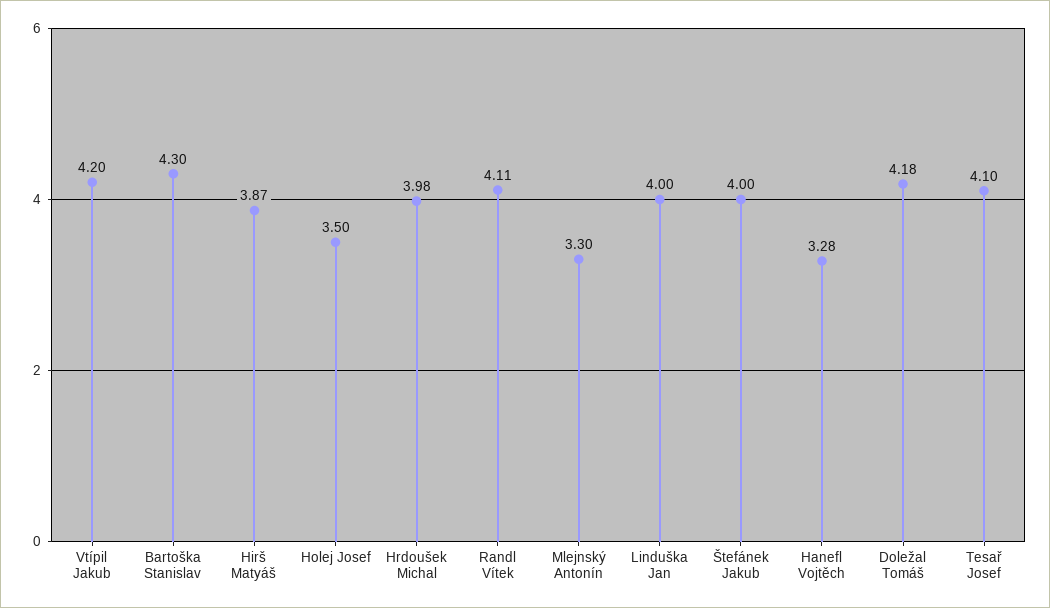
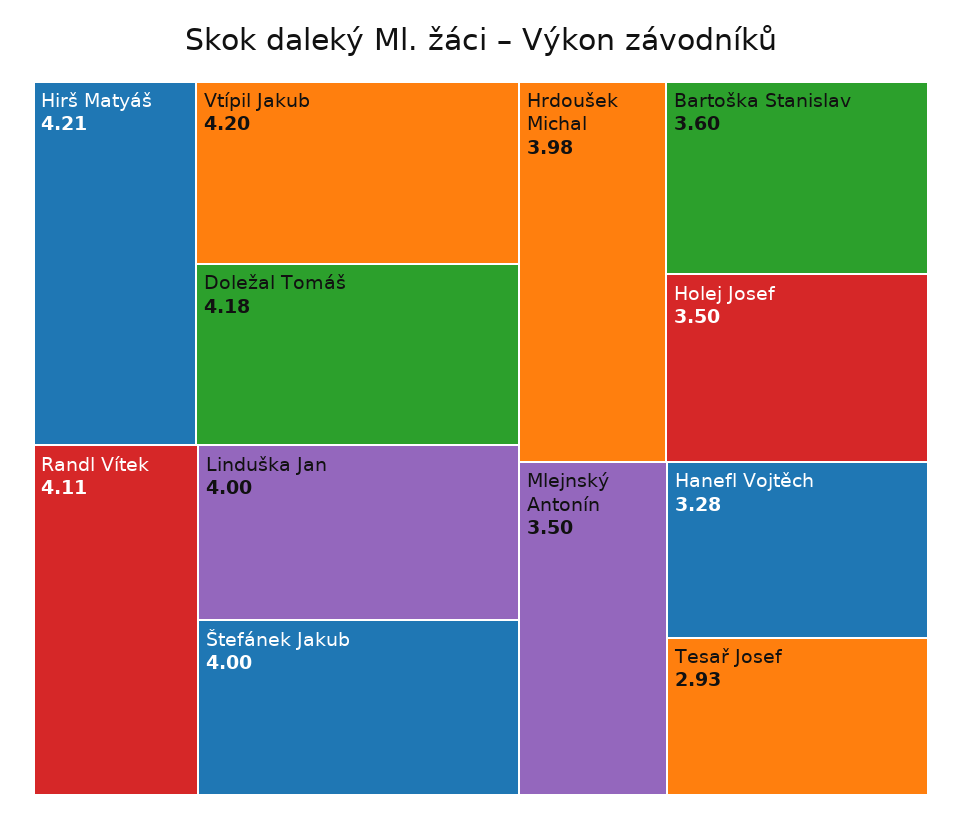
Bartoška Stanislav: 4.3 -> 3.6
Hirš Matyáš: 3.87 -> 4.21
Mlejnský Antonín: 3.3 -> 3.5
Tesař Josef: 4.1 -> 2.93

